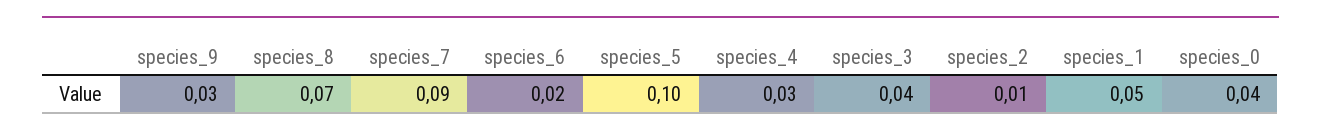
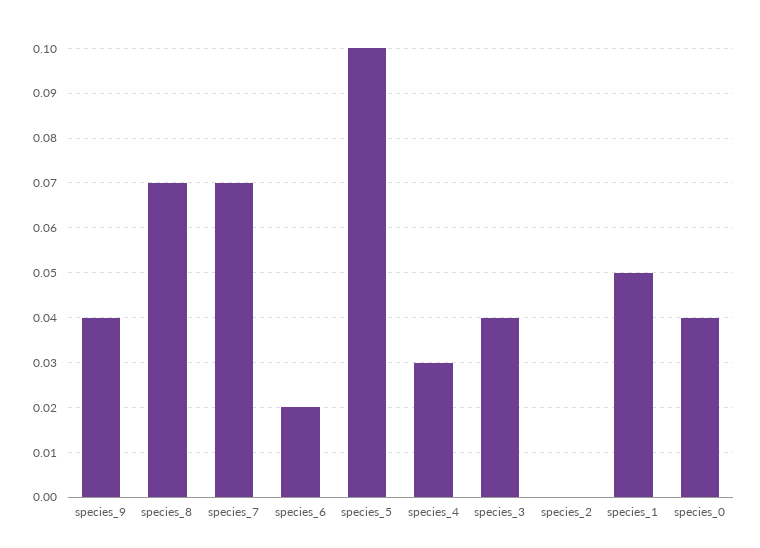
species_9: 0.03 -> 0.04
species_7: 0.09 -> 0.07
species_2: 0.01 -> 0

